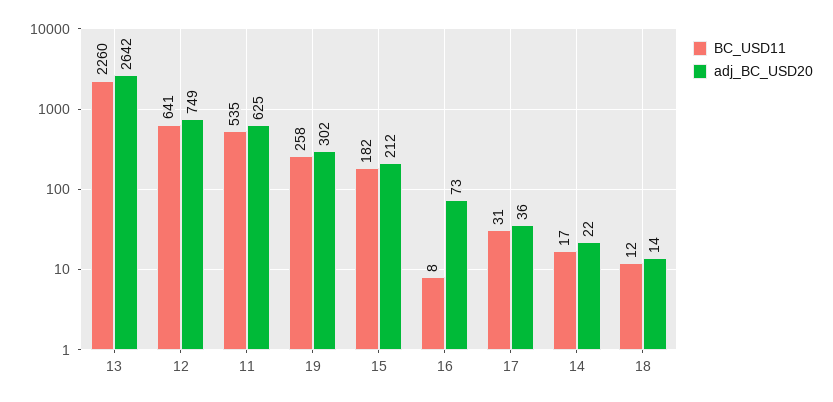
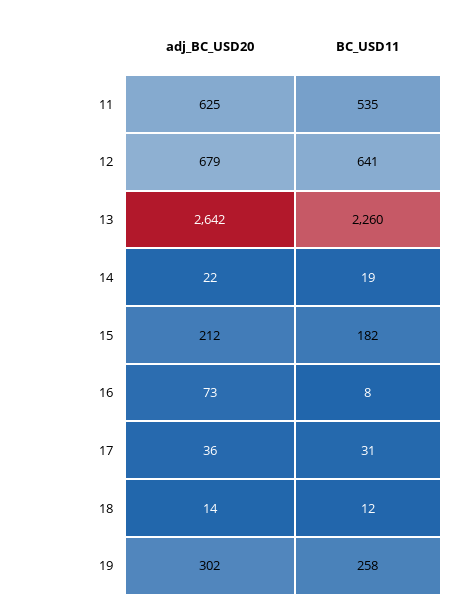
adj_BC_USD20, 12: 749 -> 679
BC_USD11, 14: 17 -> 19

